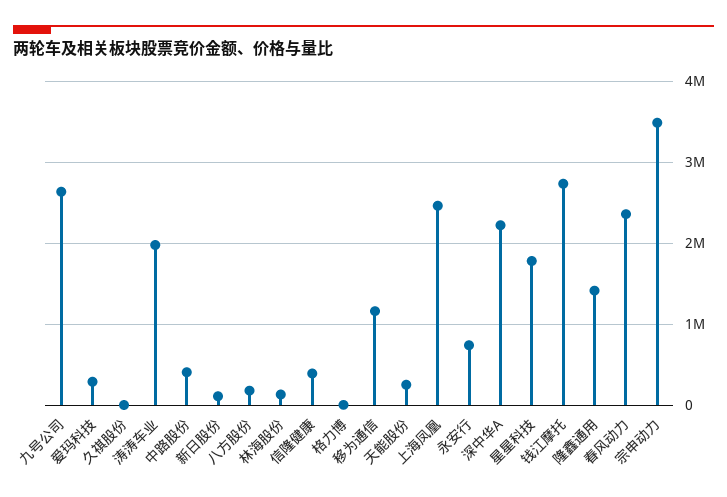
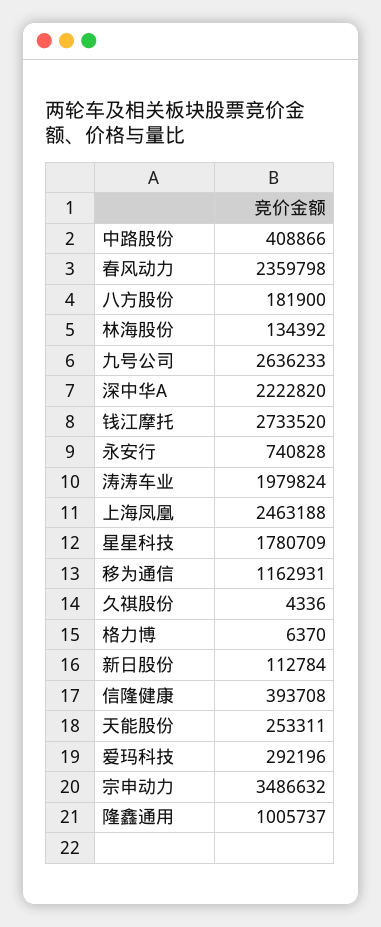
隆鑫通用: 1400000 -> 1005737

